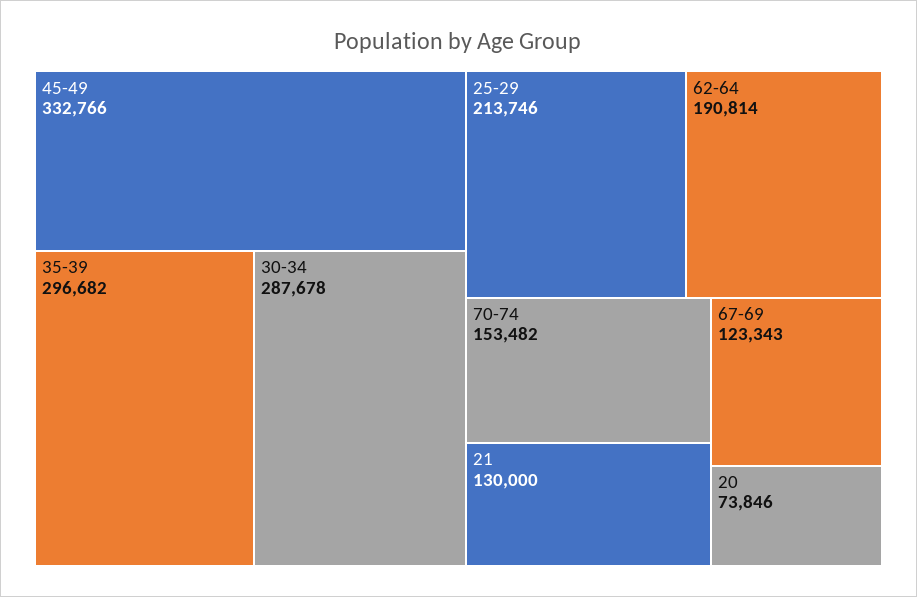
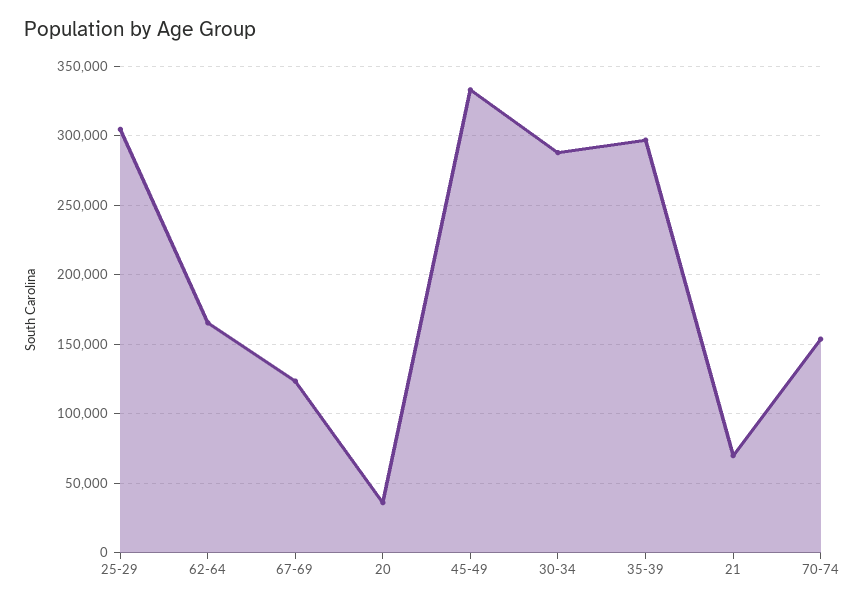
25-29: 213746 -> 305000
62-64: 190814 -> 165000
21: 130000 -> 70000
20: 73846 -> 35000

